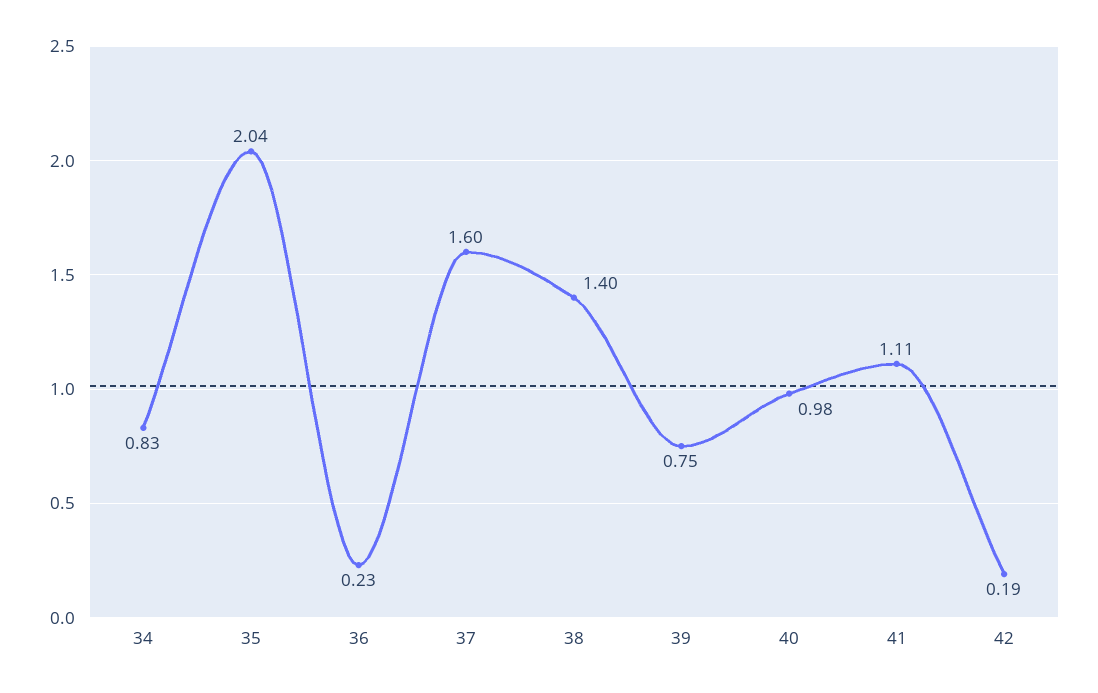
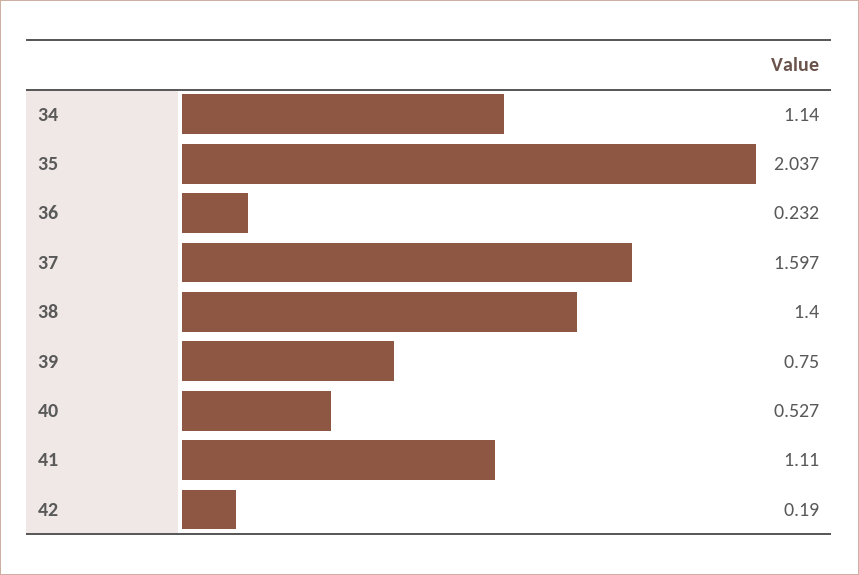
34: 0.83 -> 1.14
40: 0.98 -> 0.527

